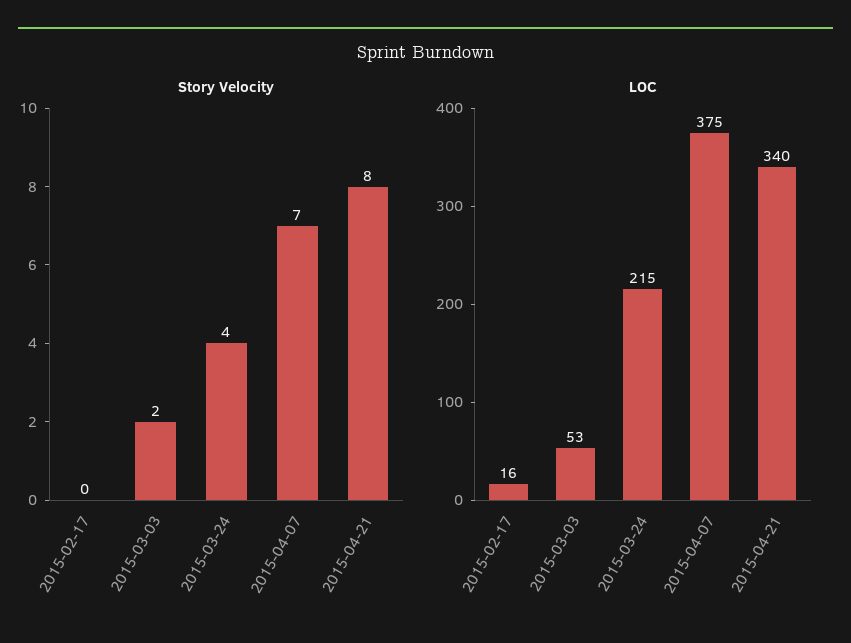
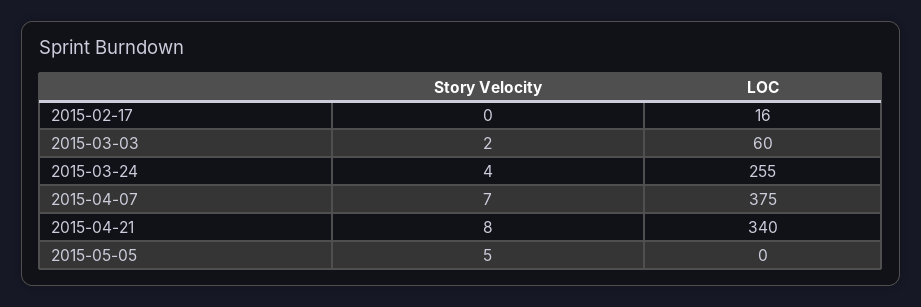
LOC, 2015-03-03: 53 -> 60
LOC, 2015-03-24: 215 -> 255
Story Velocity, 2015-05-05: none -> 5
LOC, 2015-05-05: none -> 0

